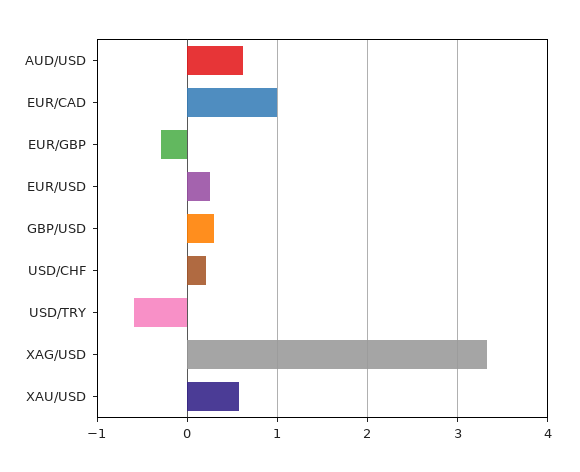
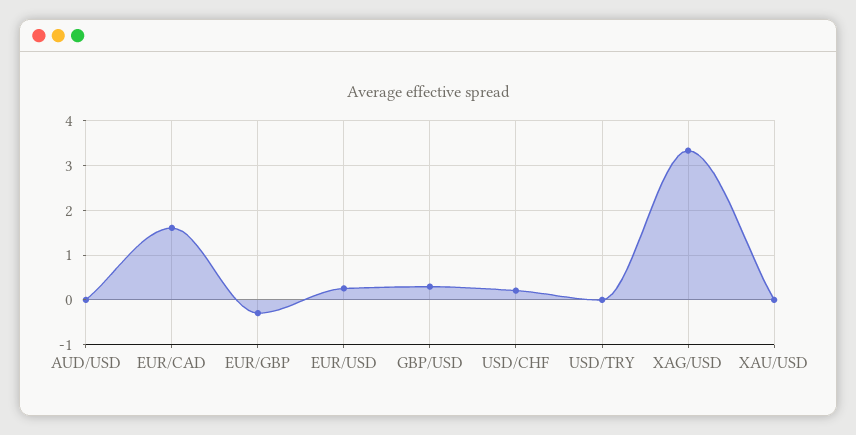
AUD/USD: 0.6 -> 0
EUR/CAD: 1 -> 1.6
USD/TRY: -0.6 -> 0
XAU/USD: 0.6 -> 0

